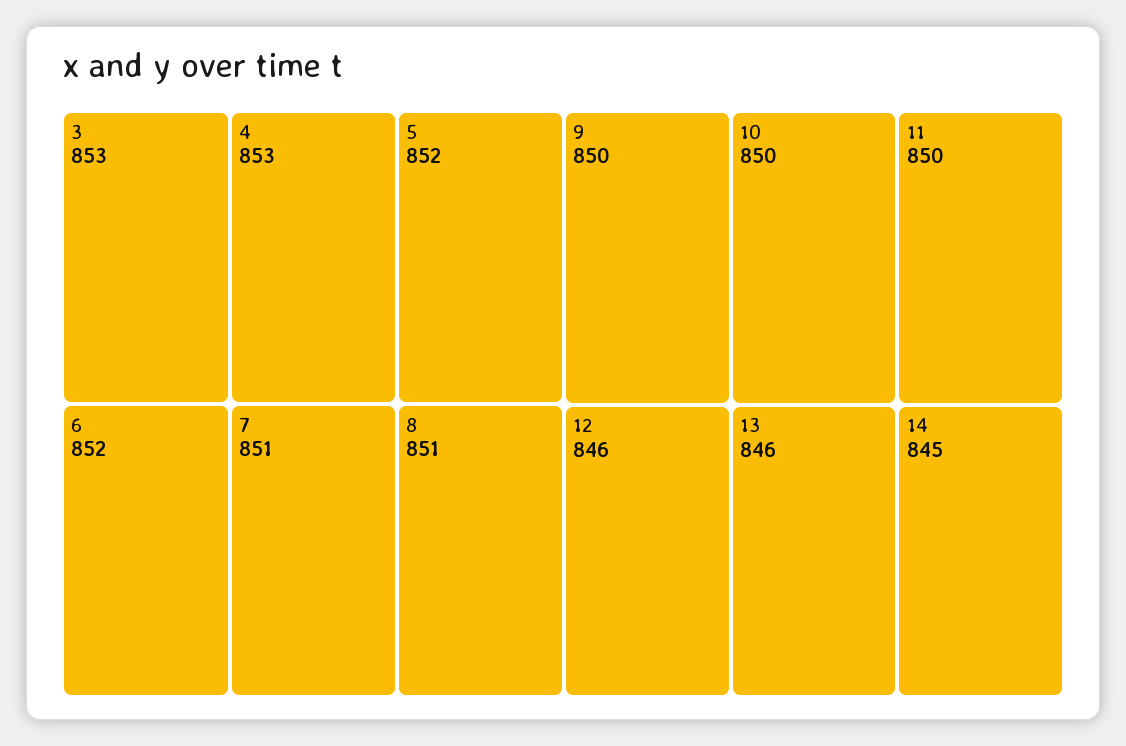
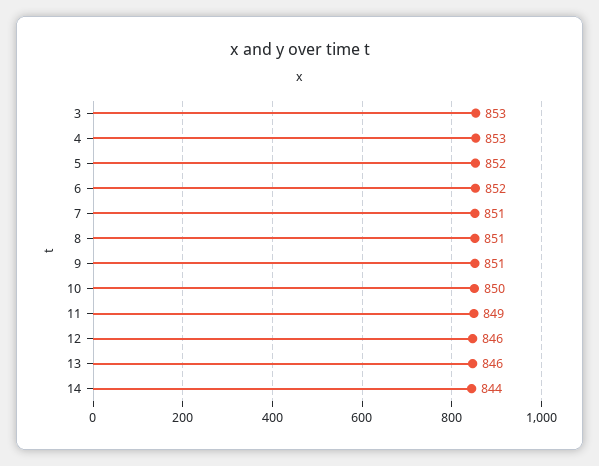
9: 850 -> 851
11: 850 -> 849
14: 845 -> 844

